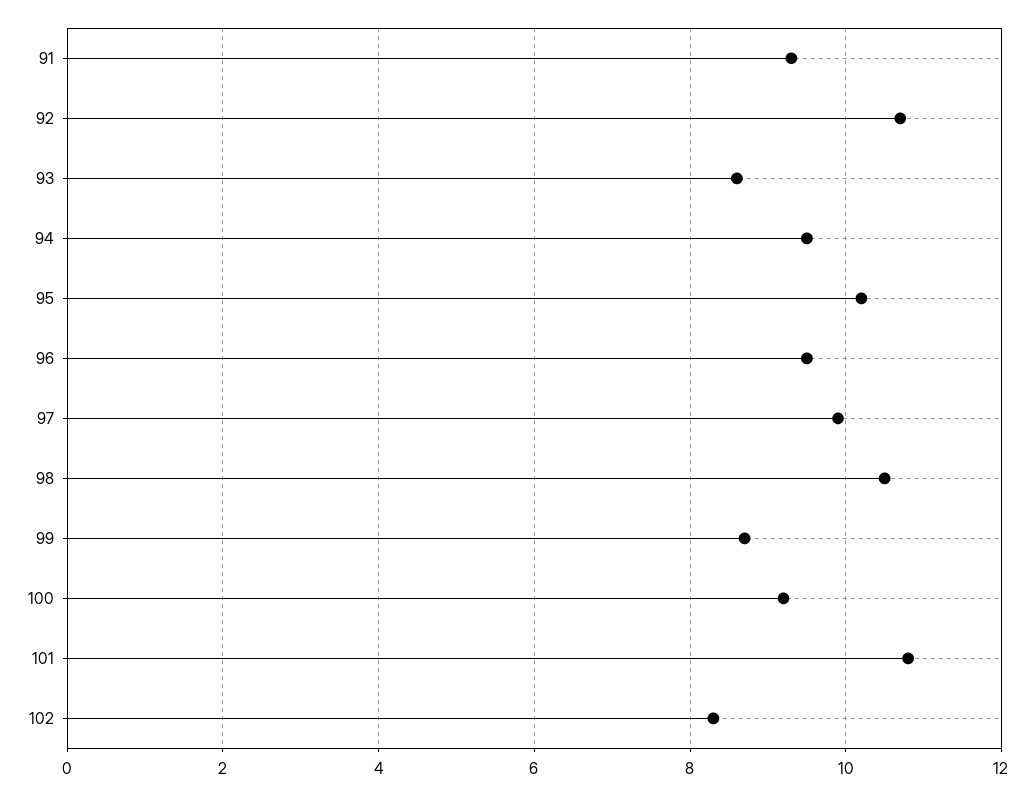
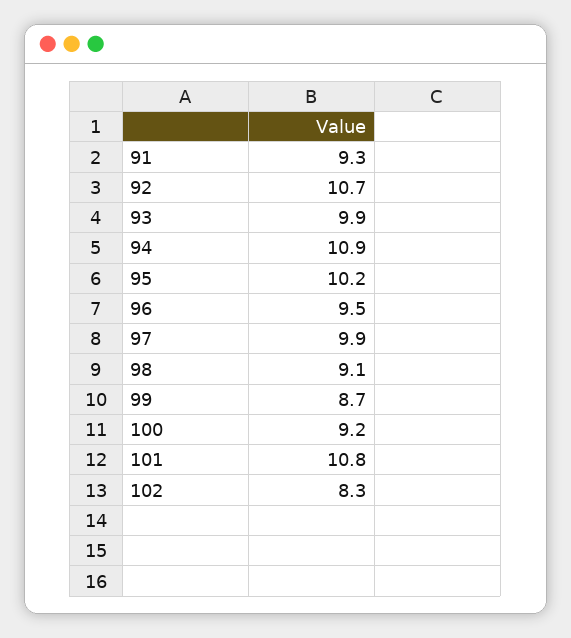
93: 8.5 -> 9.9
94: 9.5 -> 10.9
98: 10.5 -> 9.1

